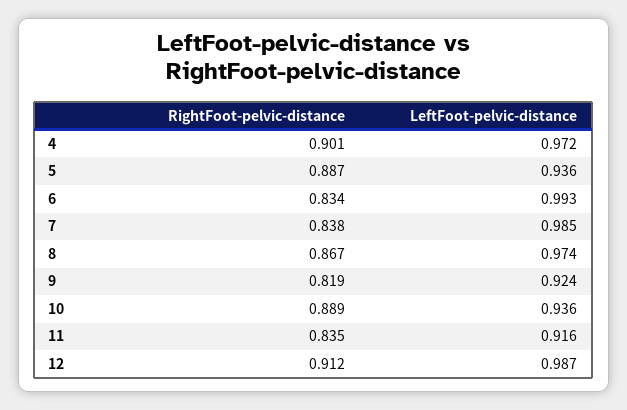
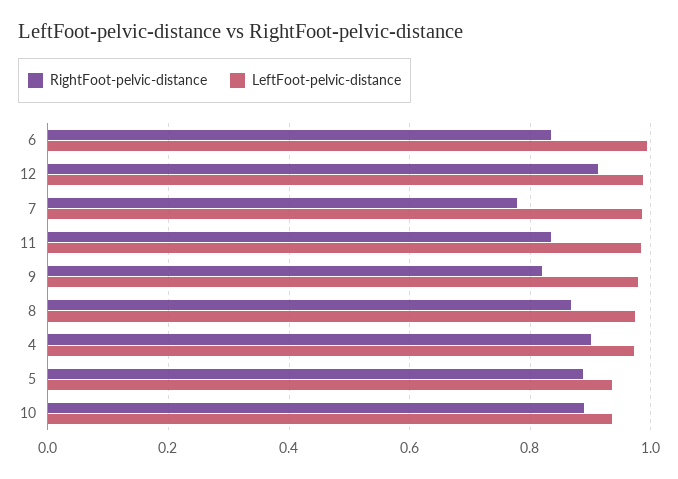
RightFoot-pelvic-distance, 7: 0.838 -> 0.78
LeftFoot-pelvic-distance, 9: 0.924 -> 0.98
LeftFoot-pelvic-distance, 11: 0.916 -> 0.98

